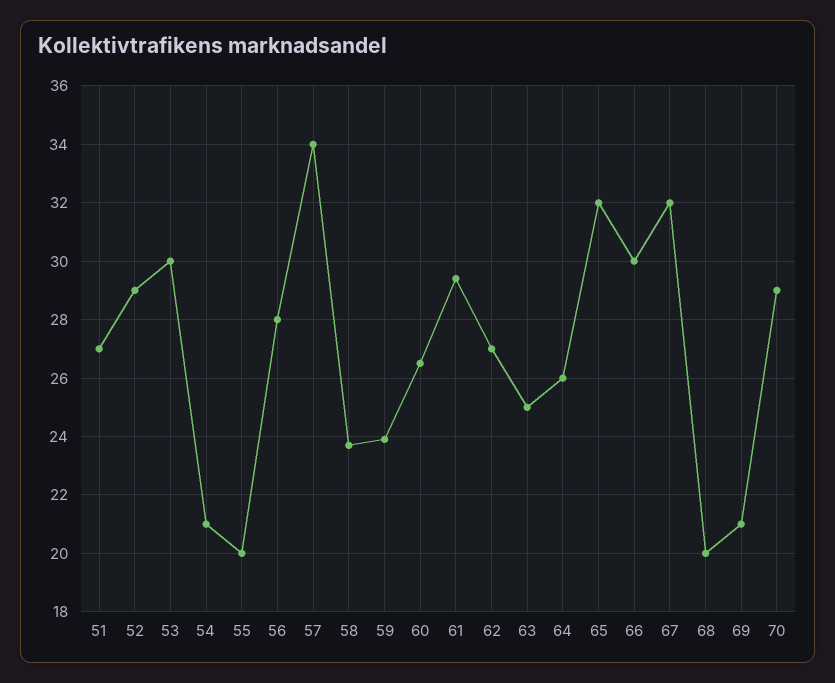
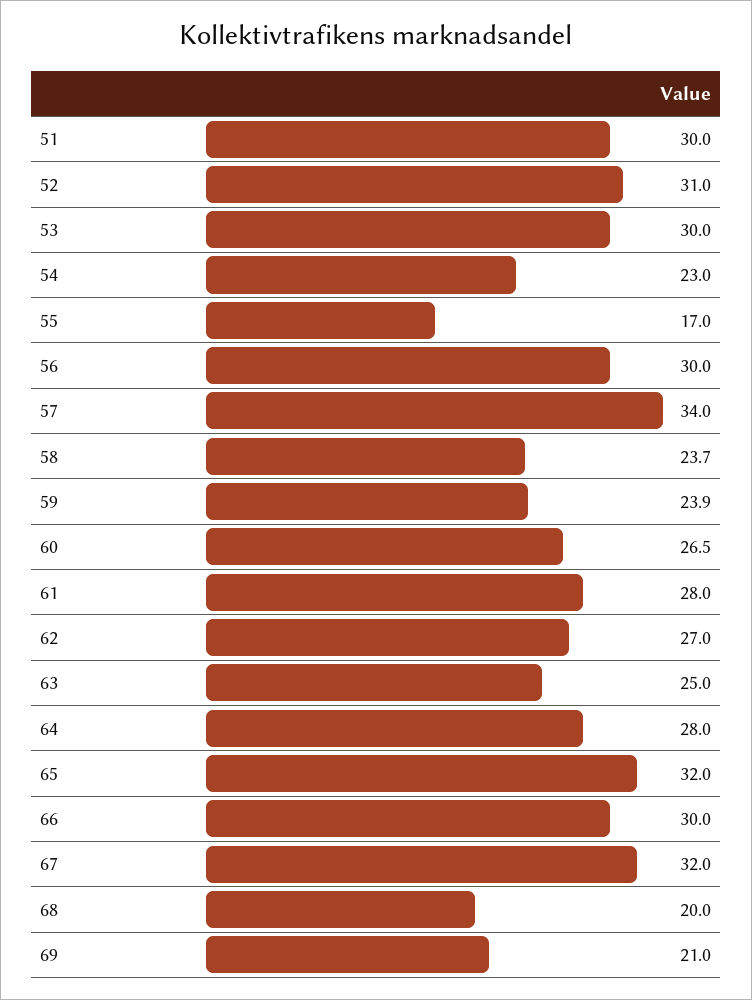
51: 27 -> 30
52: 29 -> 31
54: 21 -> 23
55: 20 -> 17
56: 28 -> 30
61: 29.5 -> 28
64: 26 -> 28
70: 29 -> none

